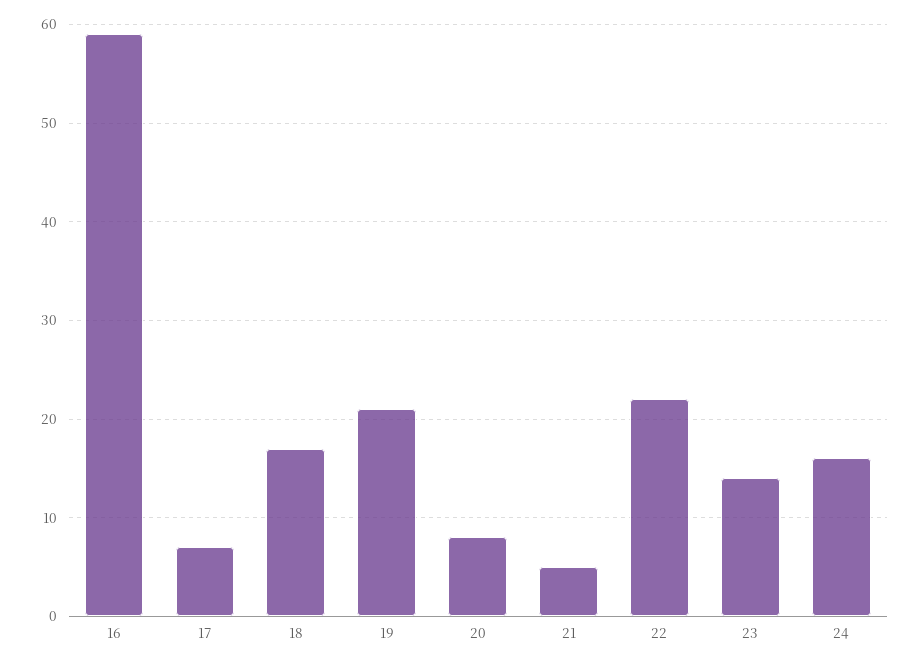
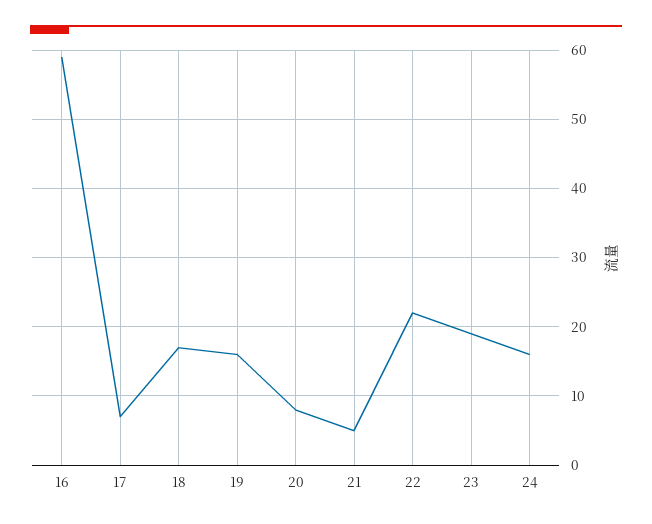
19: 21 -> 16
23: 14 -> 19

